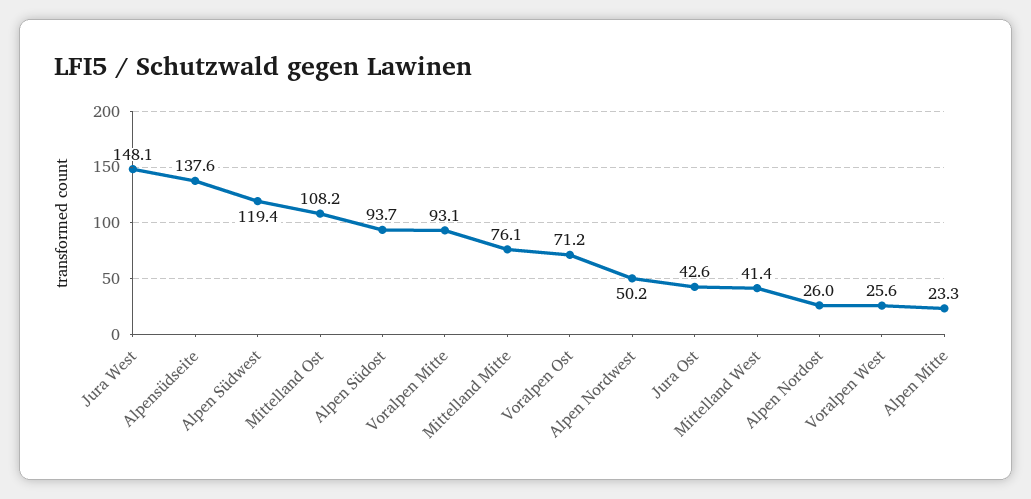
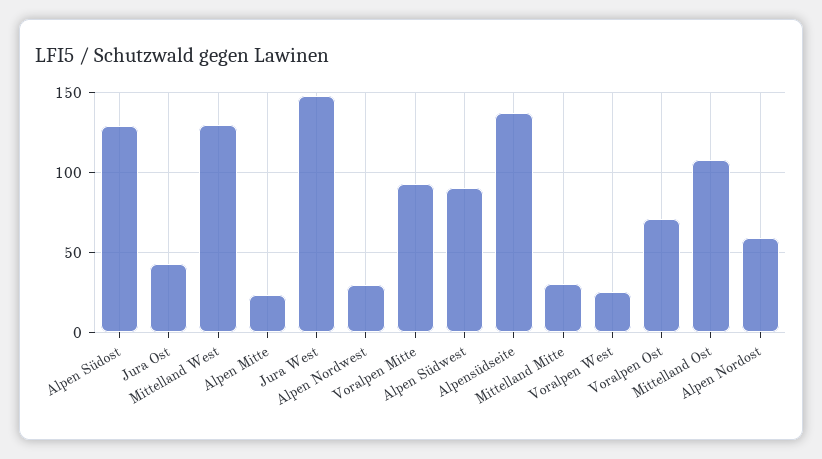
Alpen Südwest: 119.4 -> 90
Alpen Südost: 93.7 -> 130
Mittelland Mitte: 76.1 -> 30
Alpen Nordwest: 50.2 -> 30
Mittelland West: 41.4 -> 130
Alpen Nordost: 26 -> 60

